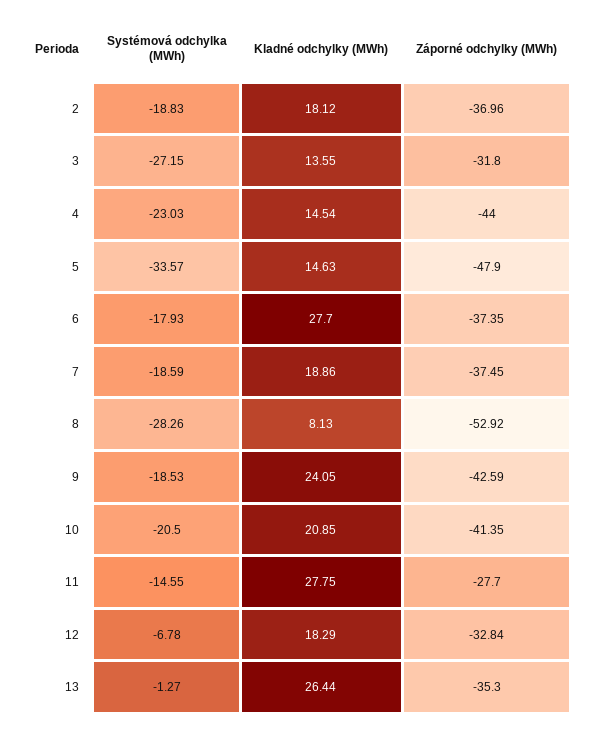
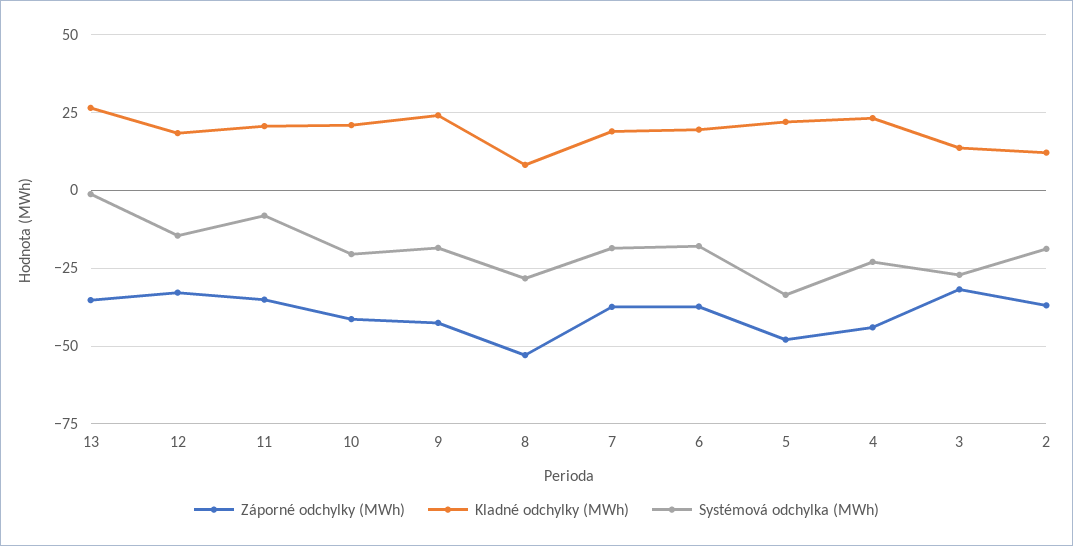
Kladné odchylky (MWh), 2: 18.12 -> 12.5
Kladné odchylky (MWh), 4: 14.54 -> 22.5
Kladné odchylky (MWh), 5: 14.63 -> 22.5
Kladné odchylky (MWh), 6: 27.7 -> 20
Systémová odchylka (MWh), 11: -14.55 -> -7.5
Kladné odchylky (MWh), 11: 27.75 -> 20
Záporné odchylky (MWh), 11: -27.7 -> -35
Systémová odchylka (MWh), 12: -6.78 -> -15

